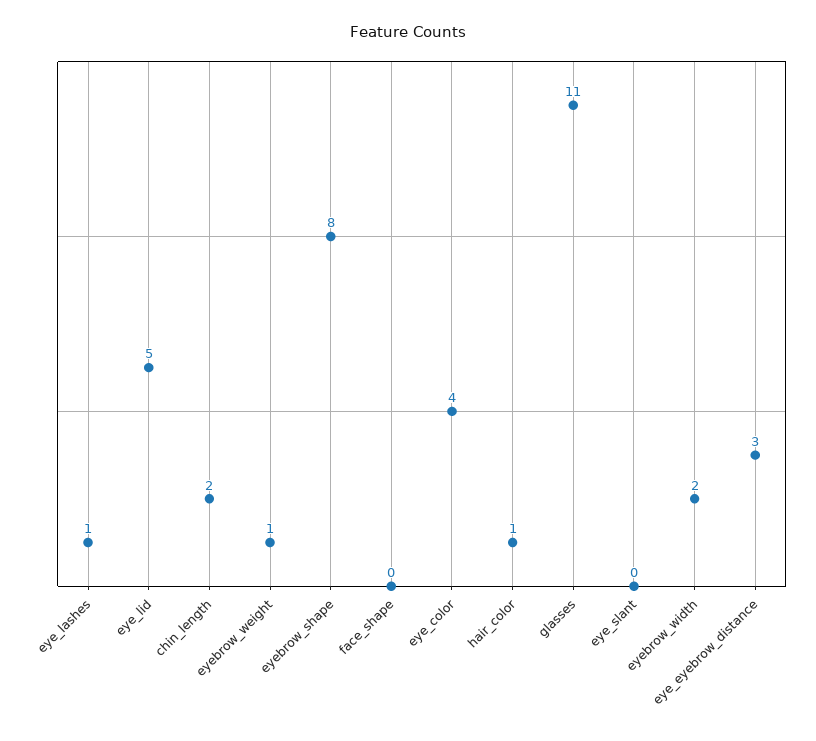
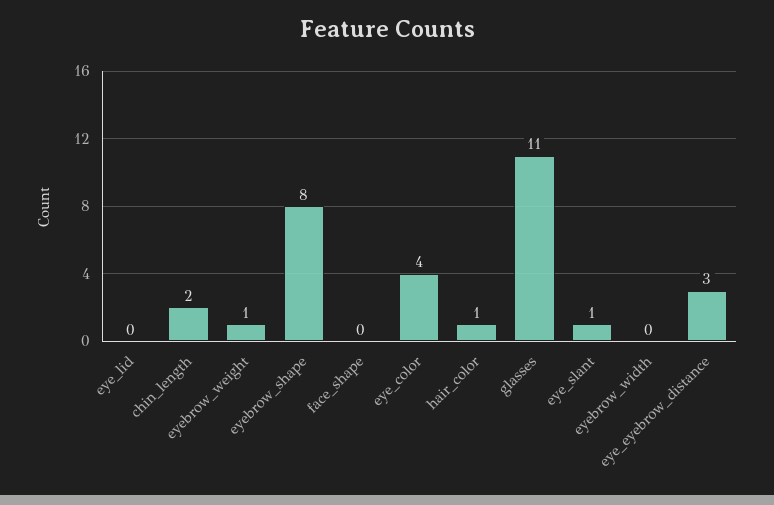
eye_lashes: 1 -> none
eye_lid: 5 -> 0
eye_slant: 0 -> 1
eyebrow_width: 2 -> 0

